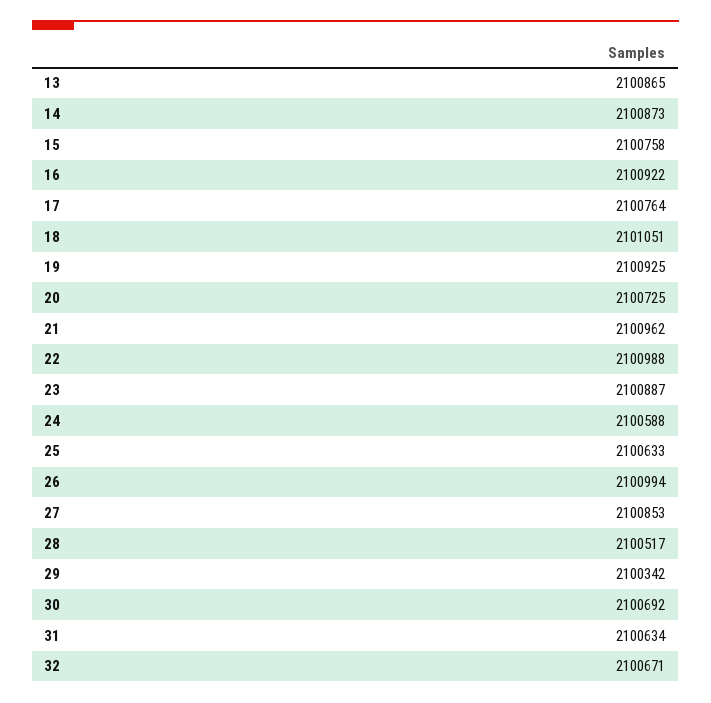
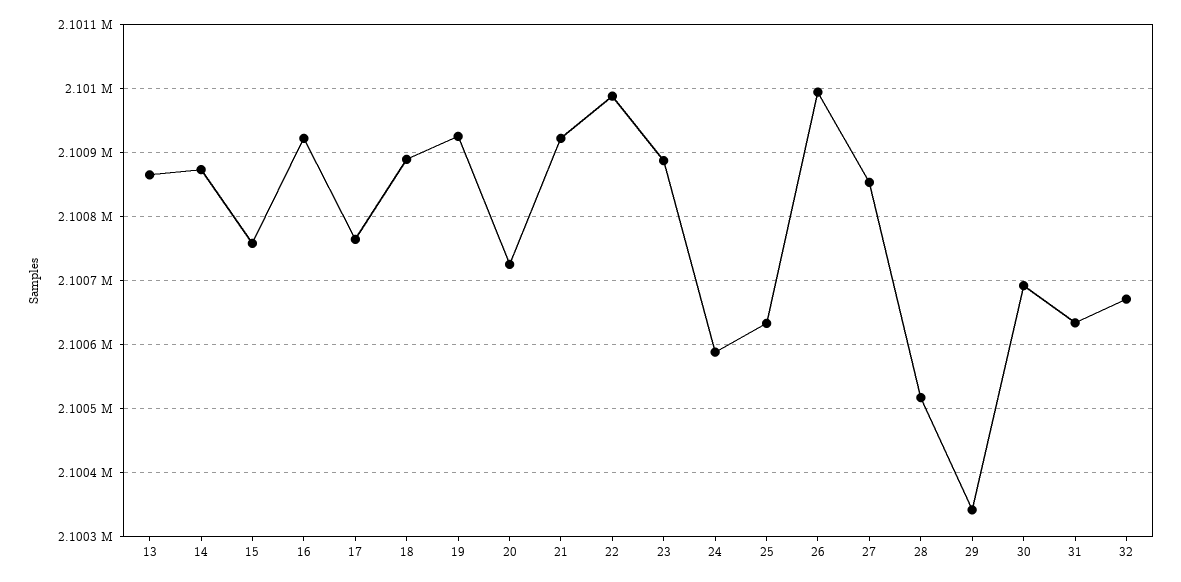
18: 2101051 -> 2100890
21: 2100962 -> 2100920

